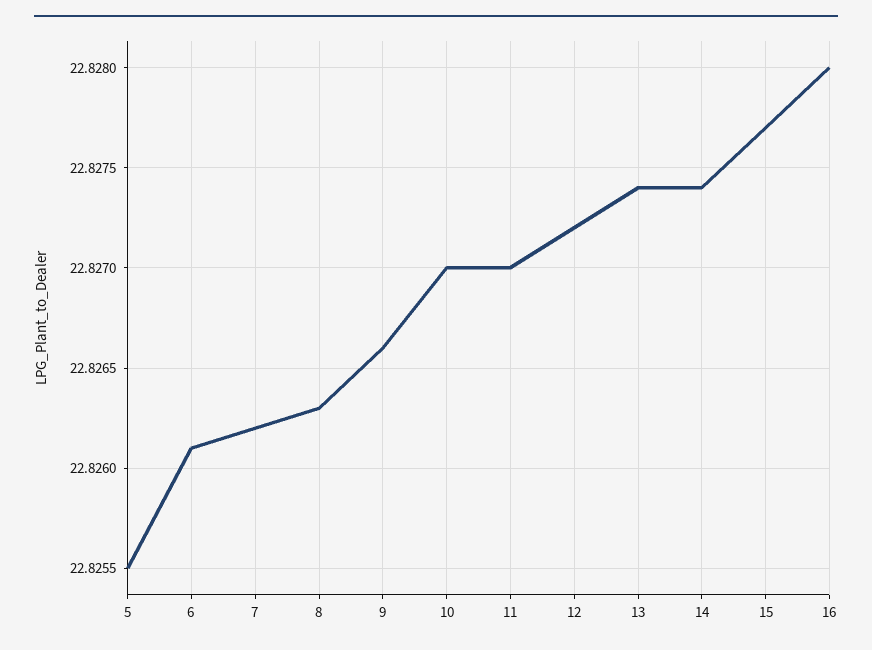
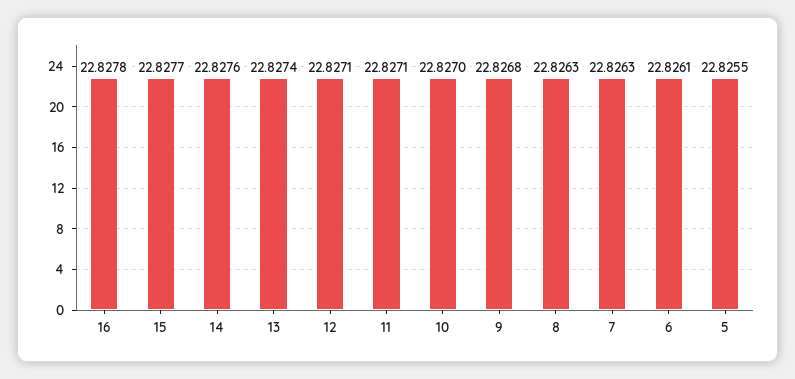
7: 22.8262 -> 22.8263
9: 22.8266 -> 22.8268
11: 22.827 -> 22.8271
12: 22.8272 -> 22.8271
14: 22.8274 -> 22.8276
16: 22.828 -> 22.8278

